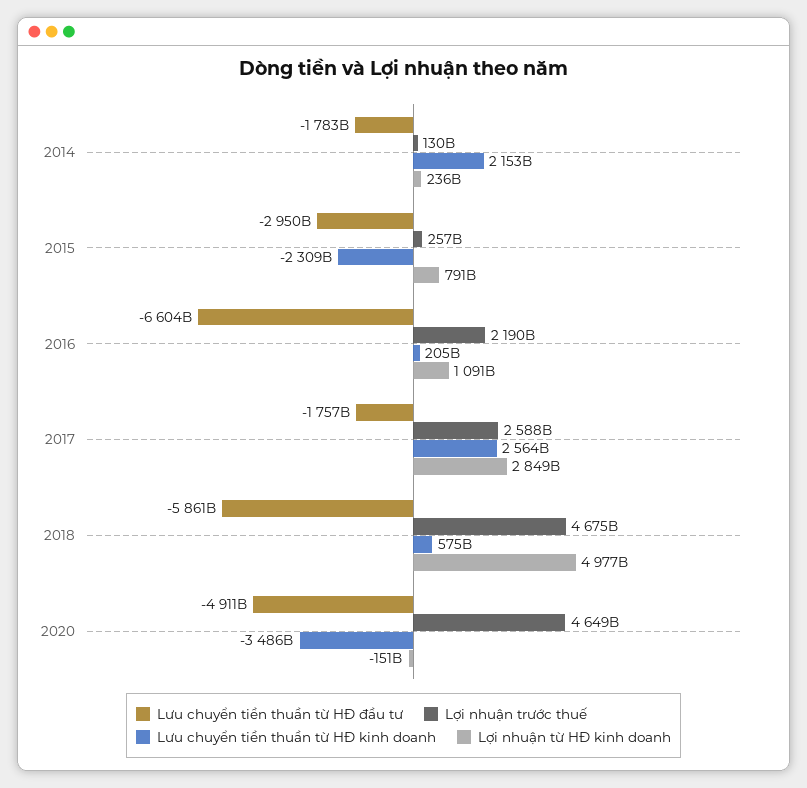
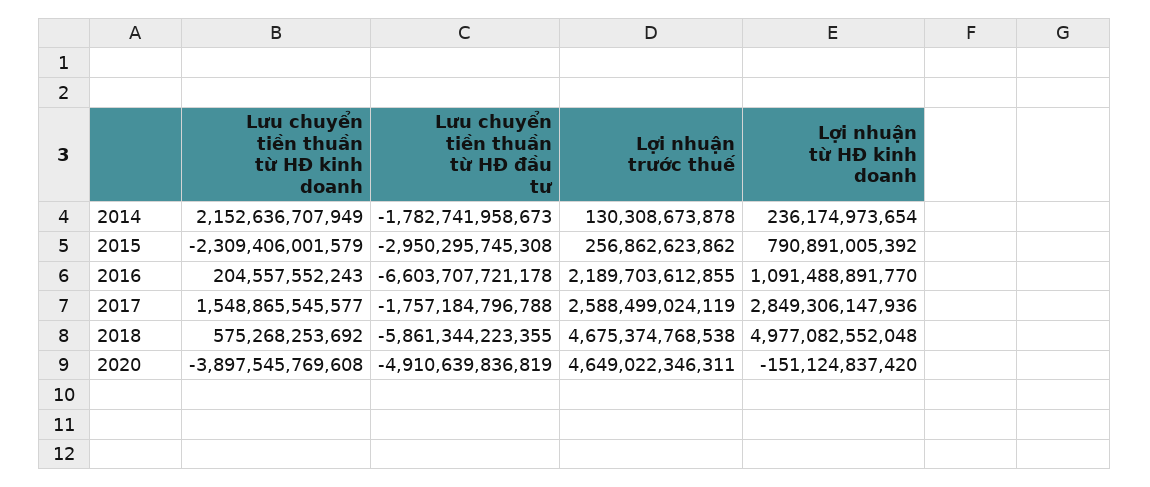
Lưu chuyển tiền thuần từ HĐ kinh doanh, 2017: 2564000000000 -> 1548865545577
Lưu chuyển tiền thuần từ HĐ kinh doanh, 2020: -3486000000000 -> -3897545769608

